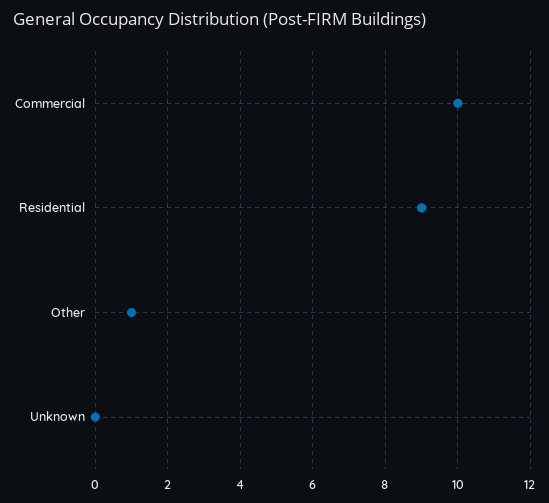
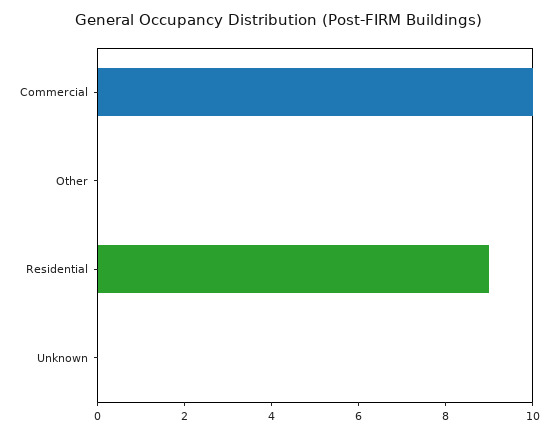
Other: 1 -> 0

